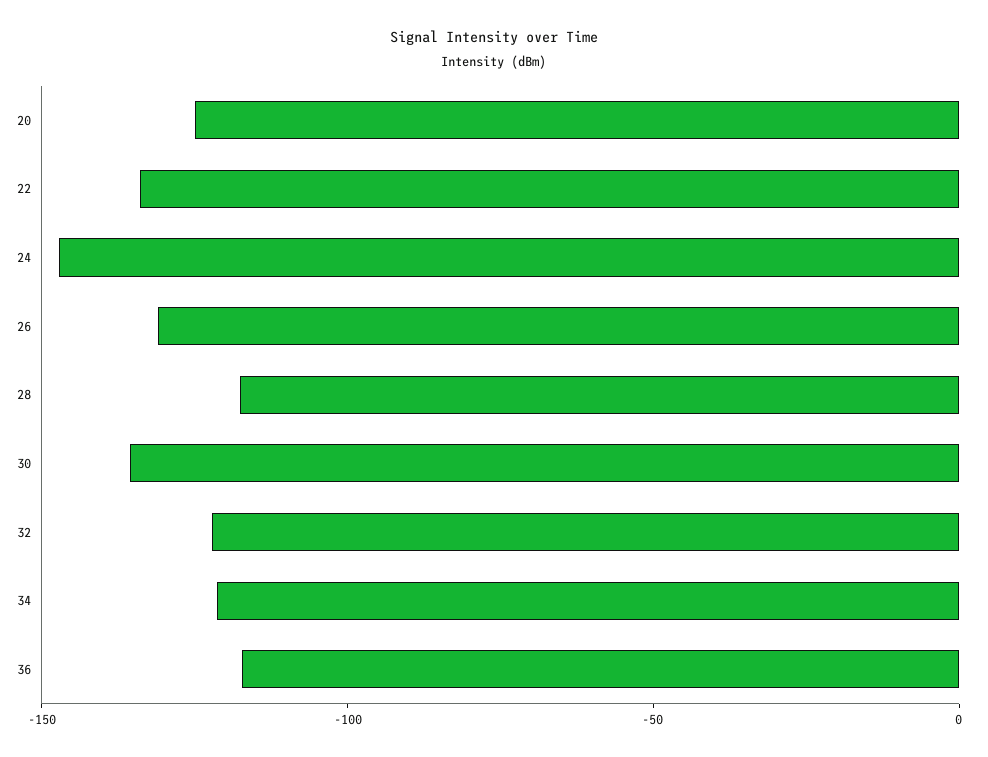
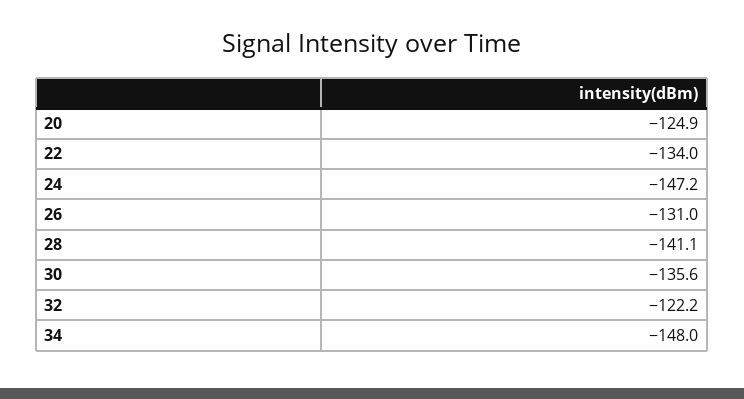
28: -120 -> -141.1
34: -120 -> -148
36: -120 -> none

